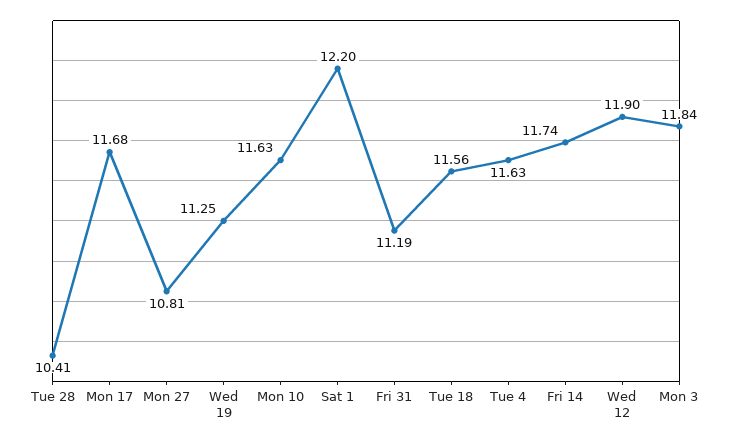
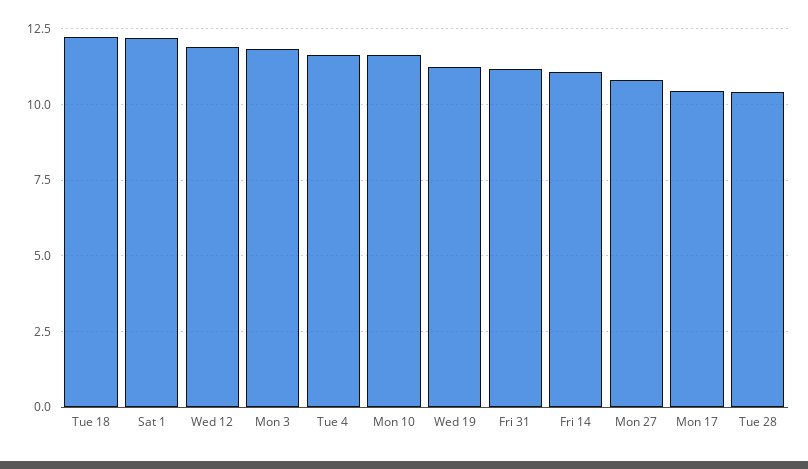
Mon 17: 11.68 -> 10.5
Tue 18: 11.56 -> 12.25
Fri 14: 11.74 -> 11

